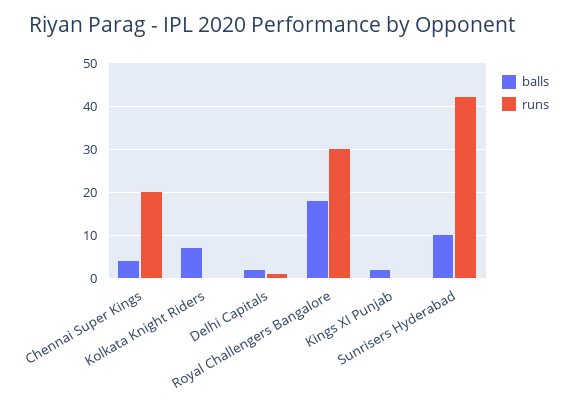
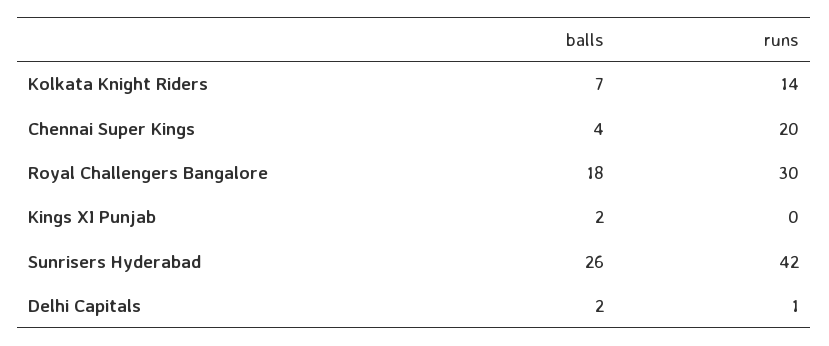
runs, Kolkata Knight Riders: 0 -> 14
balls, Sunrisers Hyderabad: 10 -> 26

